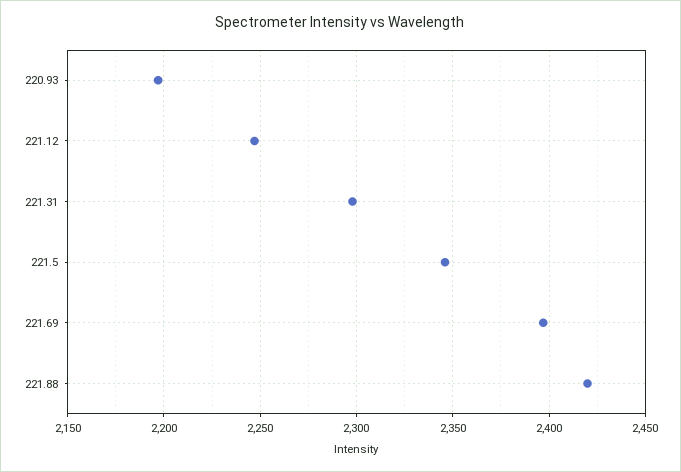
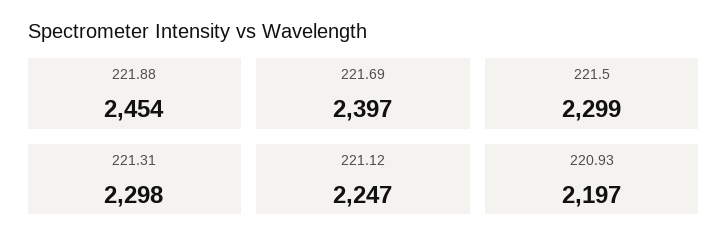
221.5: 2345 -> 2299
221.88: 2420 -> 2454

